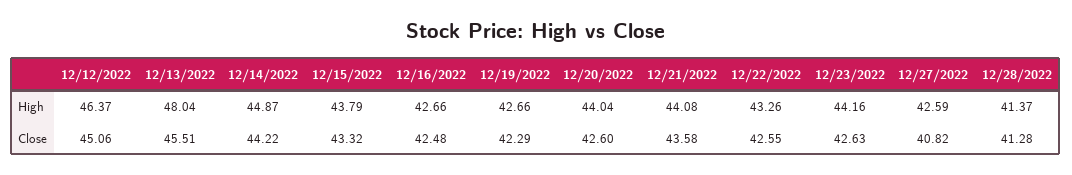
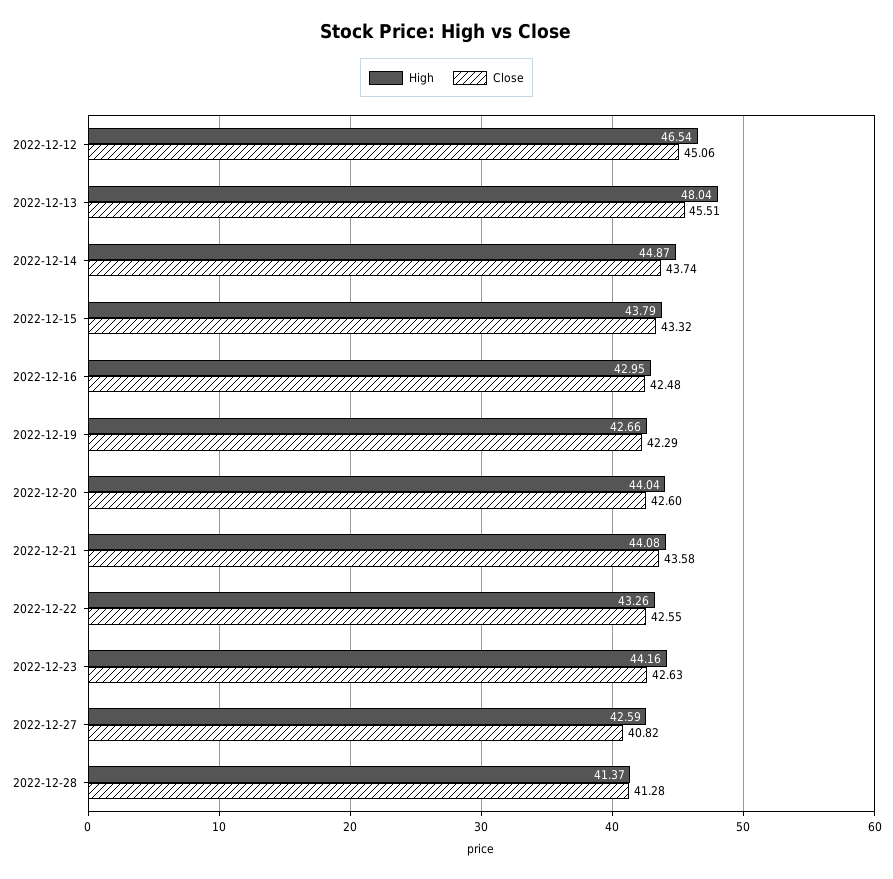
High, 12/12/2022: 46.37 -> 46.54
High, 12/16/2022: 42.66 -> 42.95
Close, 12/14/2022: 44.22 -> 43.74

